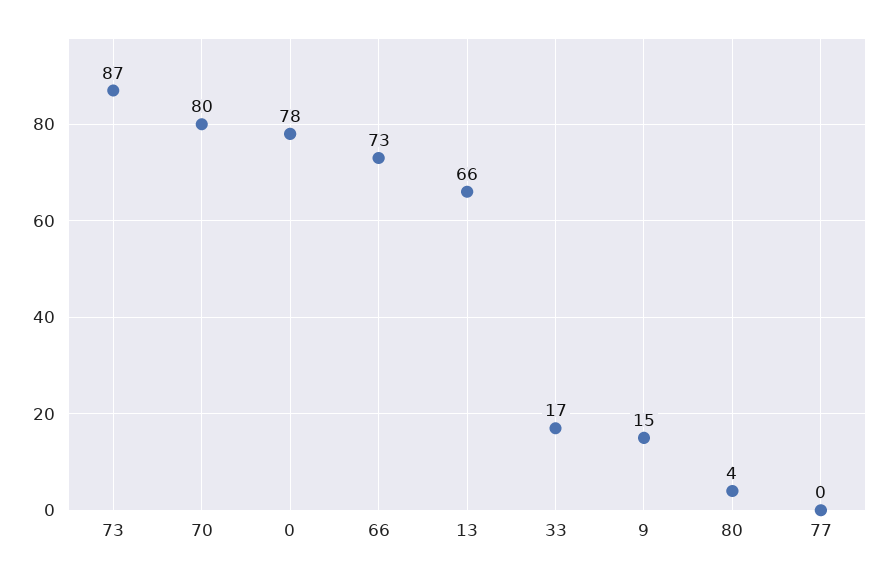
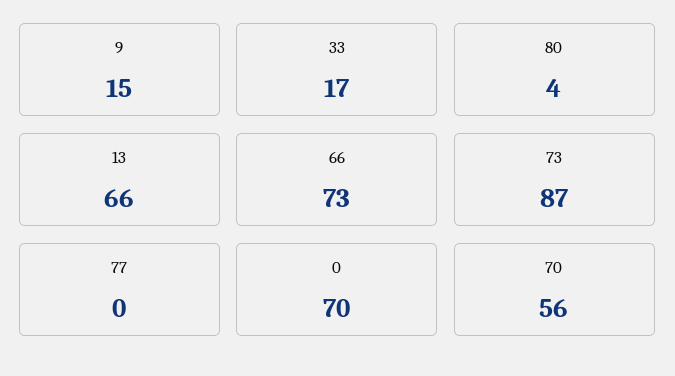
70: 80 -> 56
0: 78 -> 70

